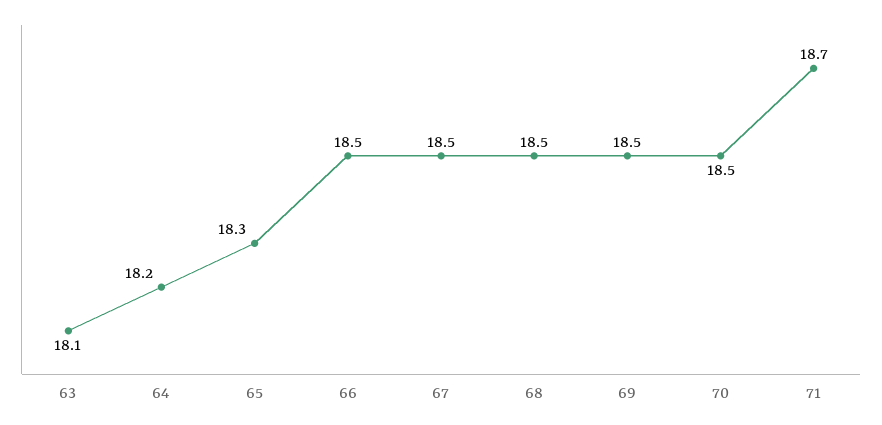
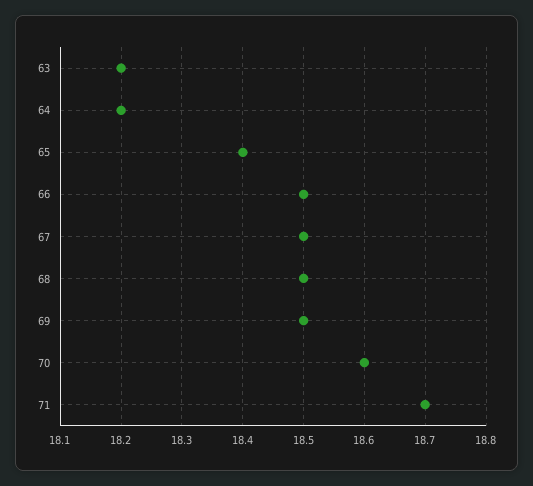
63: 18.1 -> 18.2
65: 18.3 -> 18.4
70: 18.5 -> 18.6

